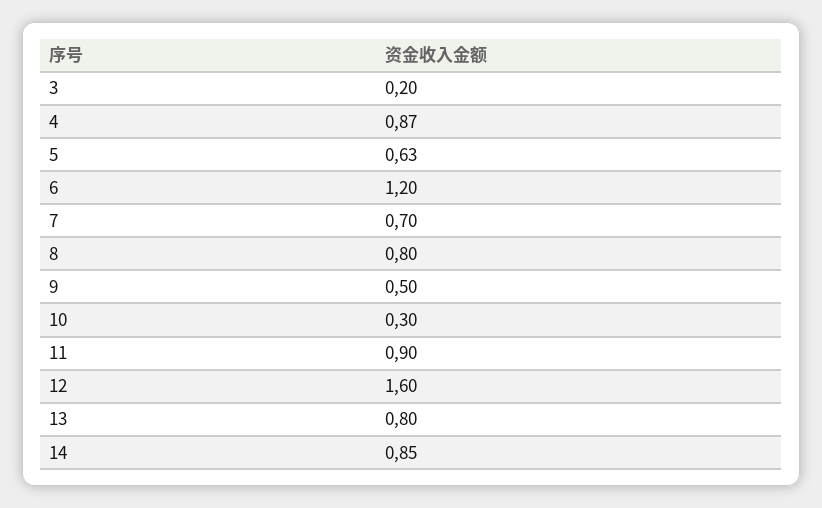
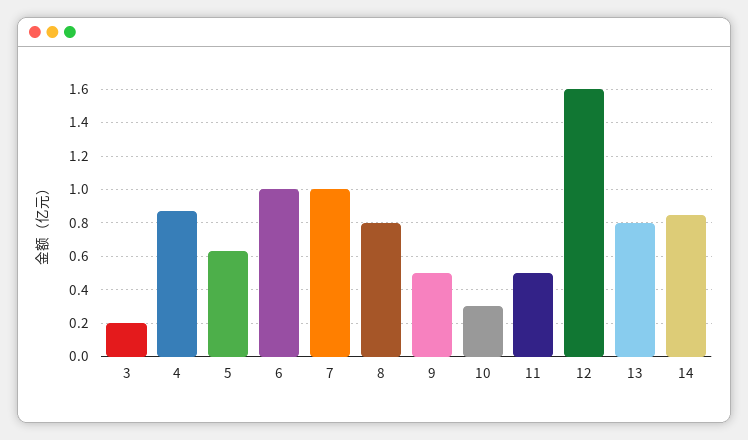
6: 1.2 -> 1
7: 0.7 -> 1
11: 0.9 -> 0.5

